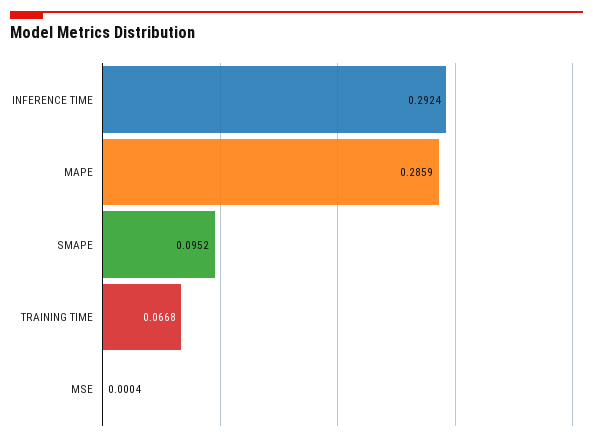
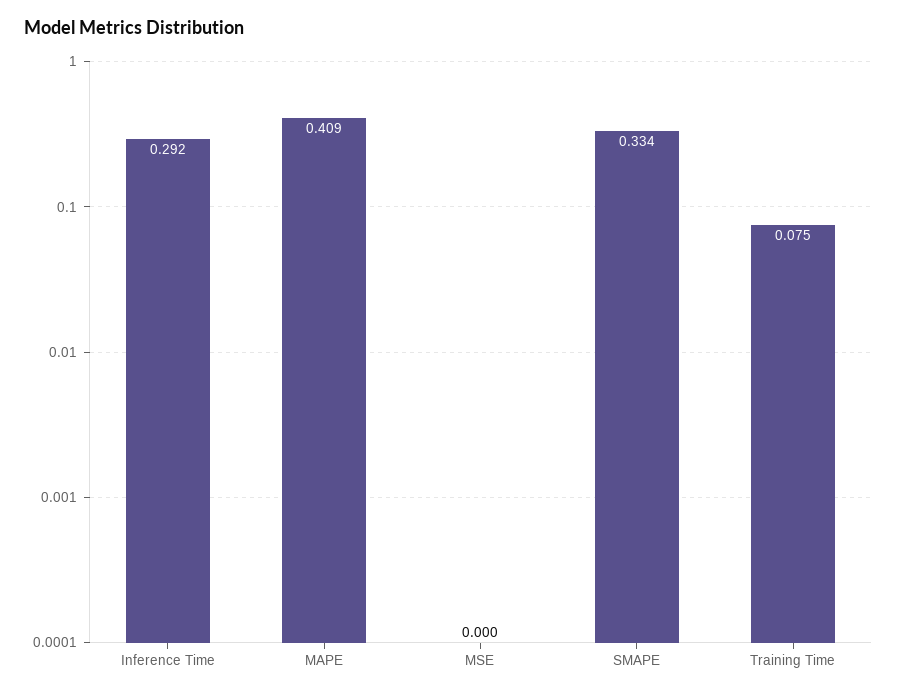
MAPE: 0.2859 -> 0.409
SMAPE: 0.0952 -> 0.334
TRAINING TIME: 0.0668 -> 0.075

